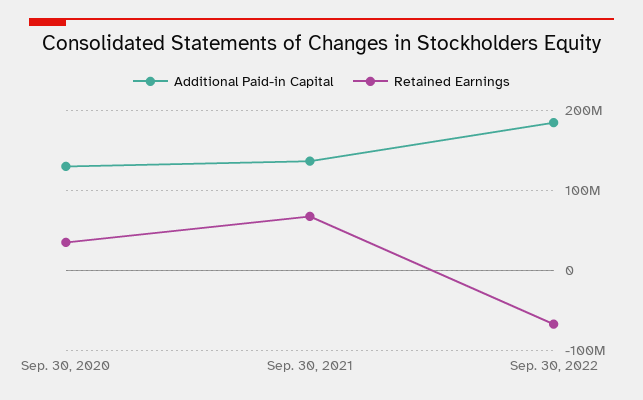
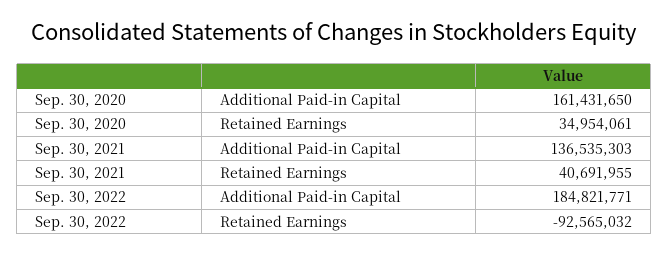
Additional Paid-in Capital, Sep. 30, 2020: 130000000 -> 161431650
Retained Earnings, Sep. 30, 2021: 70000000 -> 40691955
Retained Earnings, Sep. 30, 2022: -70000000 -> -92565032

